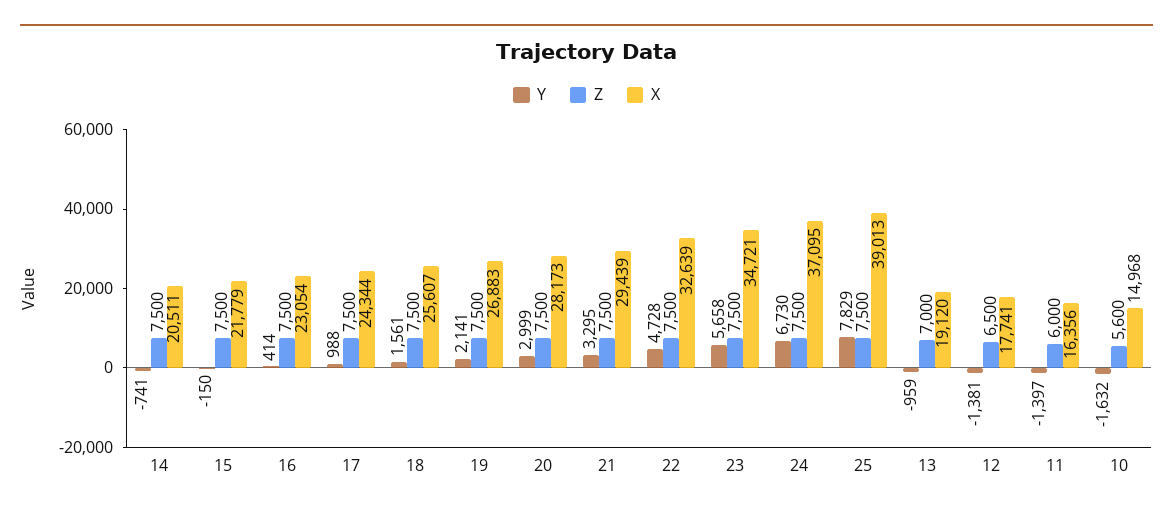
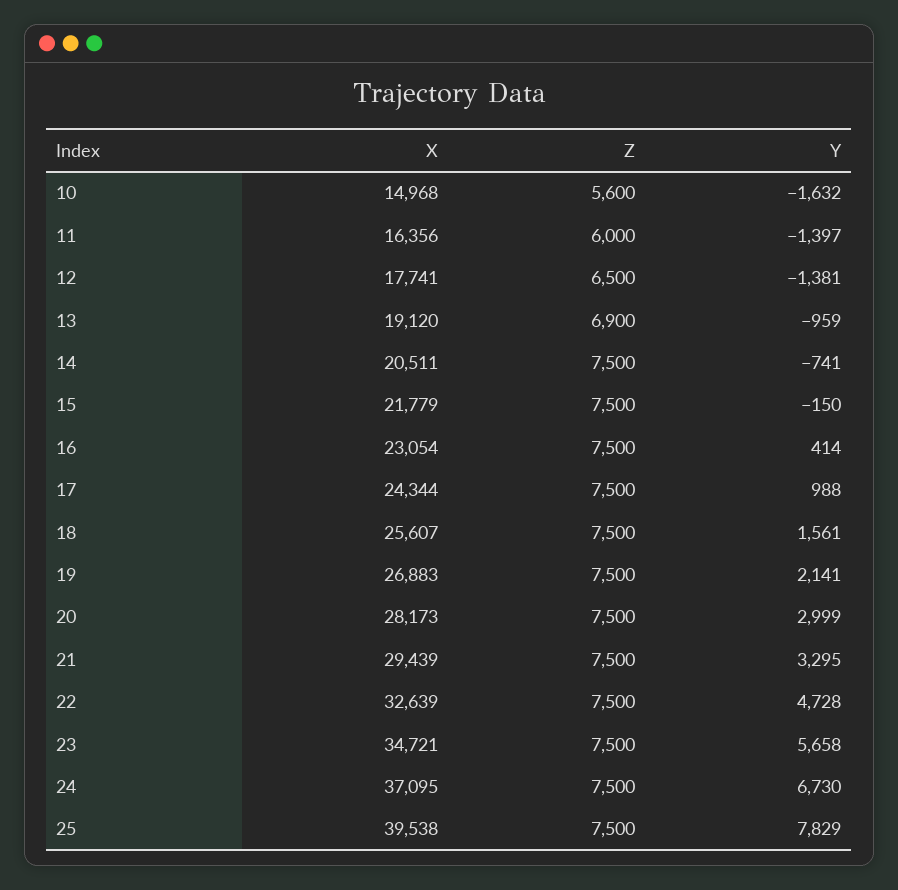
X, 25: 39013 -> 39538
Z, 13: 7000 -> 6900

